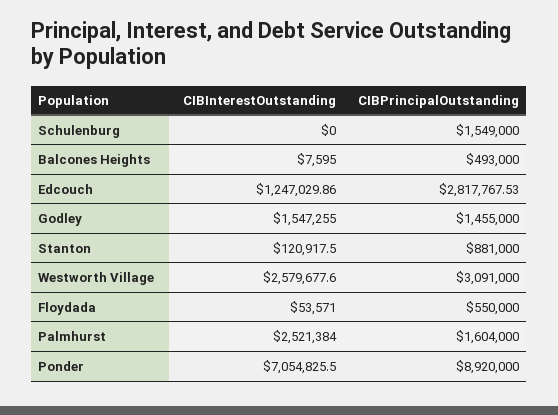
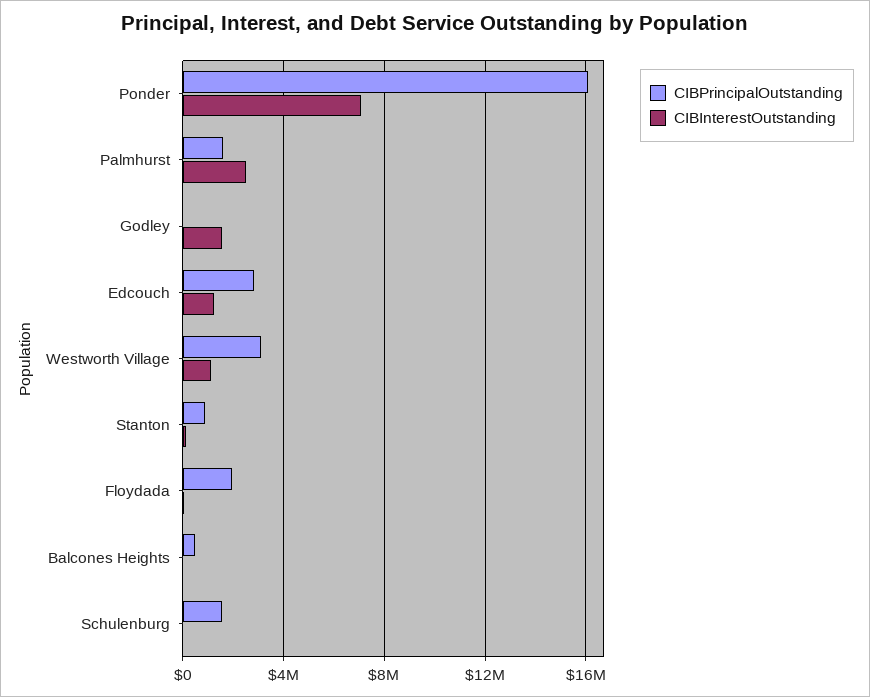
CIBPrincipalOutstanding, Godley: 1455000 -> 0
CIBInterestOutstanding, Westworth Village: 2579677.6 -> 1000000
CIBPrincipalOutstanding, Floydada: 550000 -> 2000000
CIBPrincipalOutstanding, Ponder: 8920000 -> 16000000

